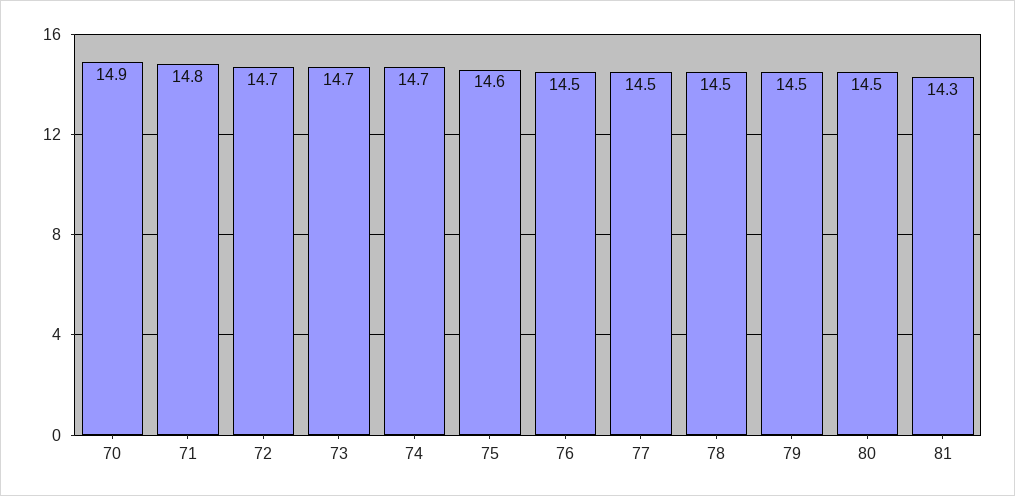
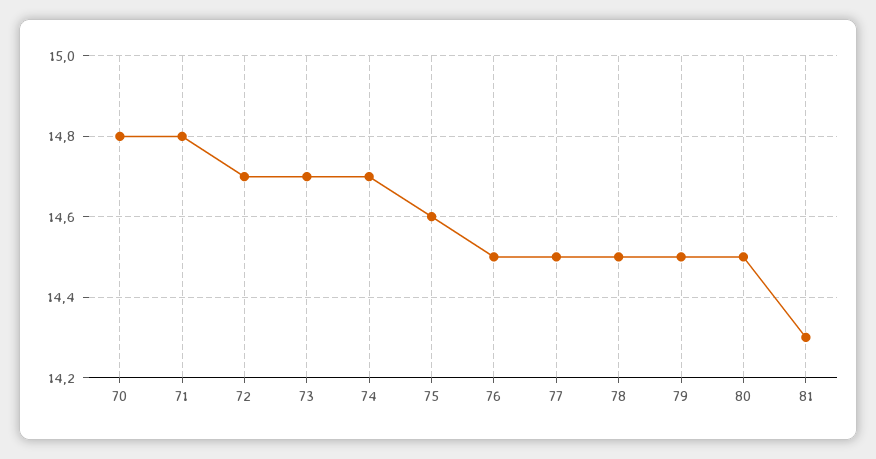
70: 14.9 -> 14.8

